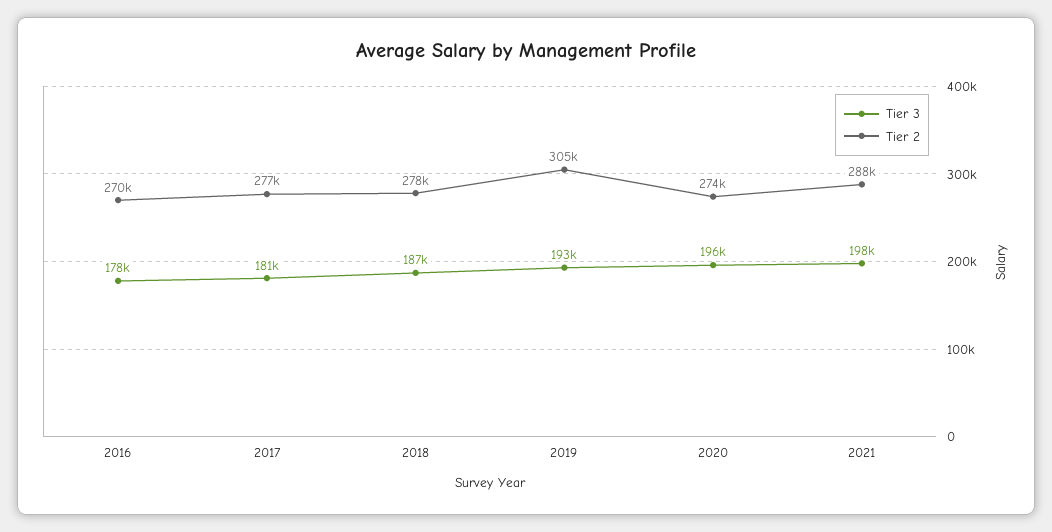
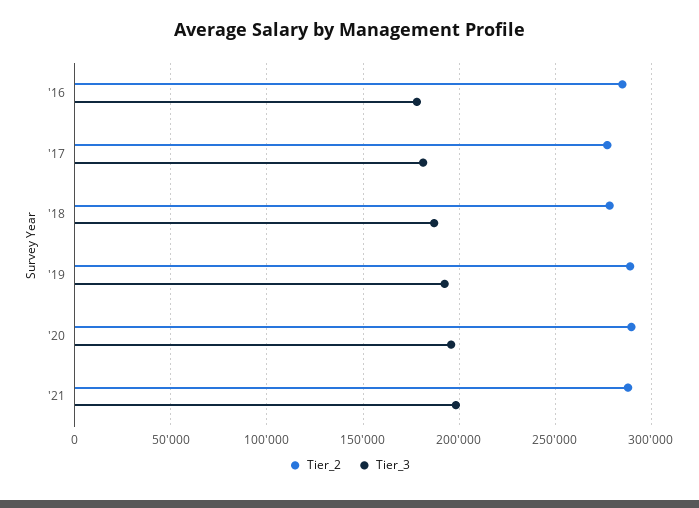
Tier 2, 2016: 270000 -> 285000
Tier 2, 2019: 305000 -> 290000
Tier 2, 2020: 274000 -> 290000

